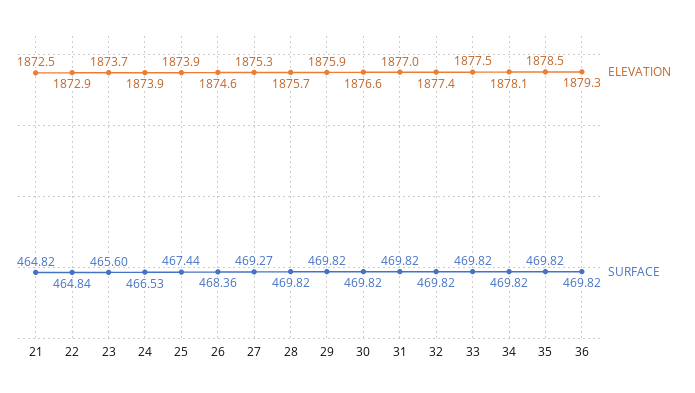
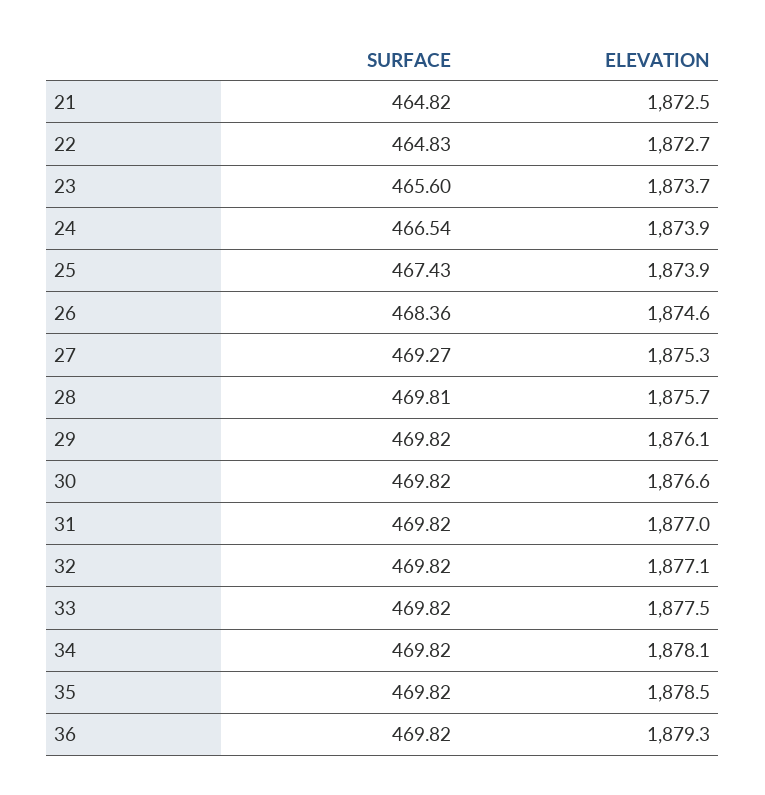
ELEVATION, 22: 1872.9 -> 1872.7
SURFACE, 22: 464.84 -> 464.83
SURFACE, 24: 466.53 -> 466.54
SURFACE, 25: 467.44 -> 467.43
SURFACE, 28: 469.82 -> 469.81
ELEVATION, 29: 1875.9 -> 1876.1
ELEVATION, 32: 1877.4 -> 1877.1

